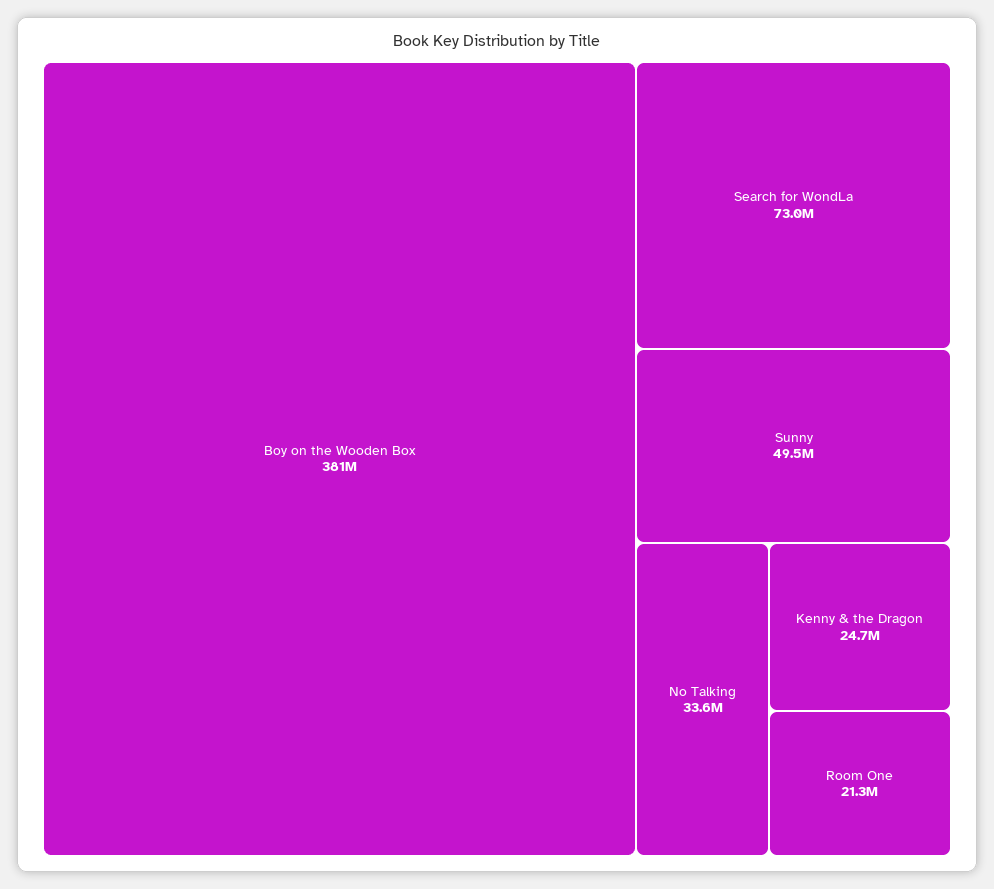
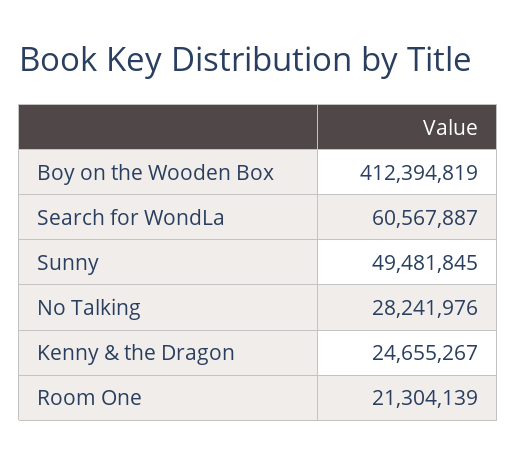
Boy on the Wooden Box: 381000000 -> 412394819
Search for WondLa: 73000000 -> 60567887
No Talking: 33600000 -> 28241976

